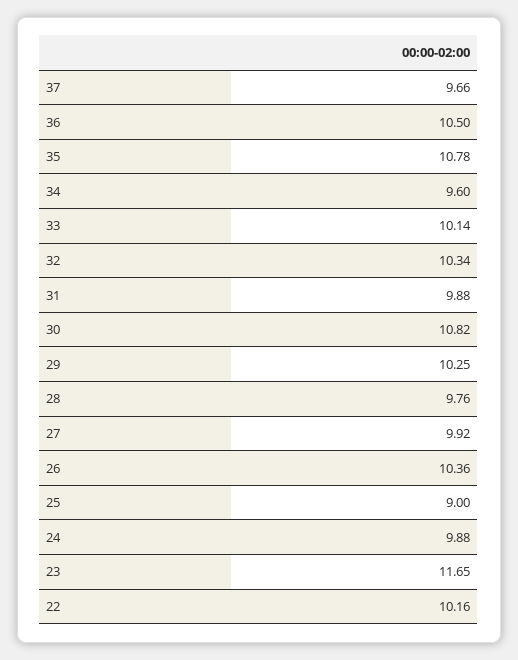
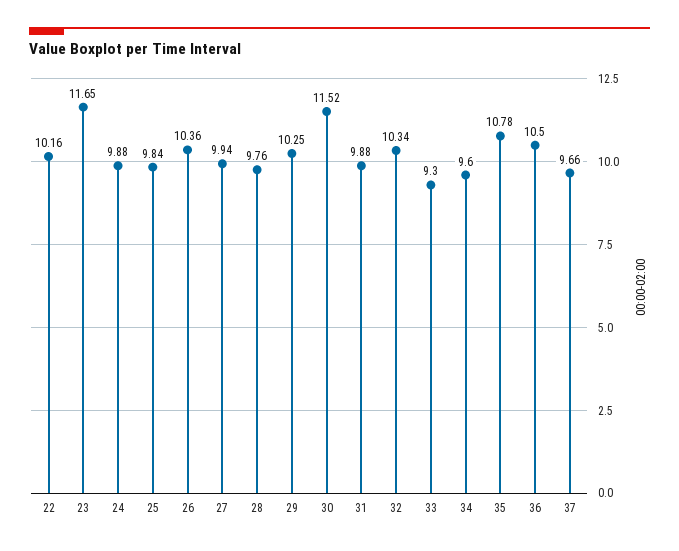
33: 10.14 -> 9.3
30: 10.82 -> 11.52
27: 9.92 -> 9.94
25: 9 -> 9.84

